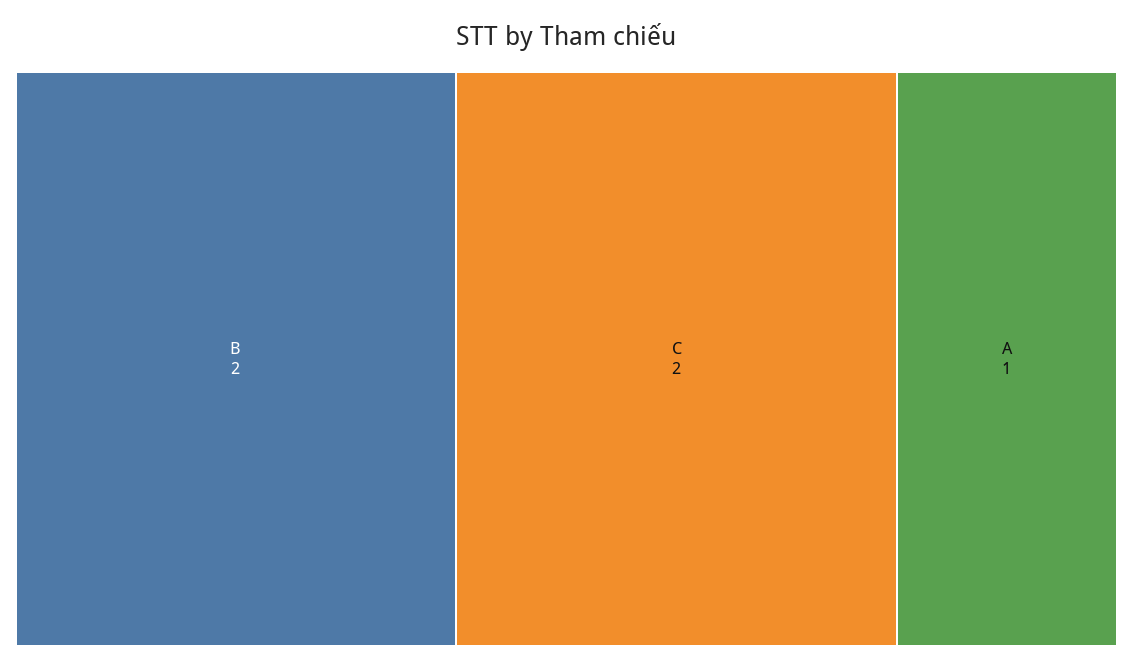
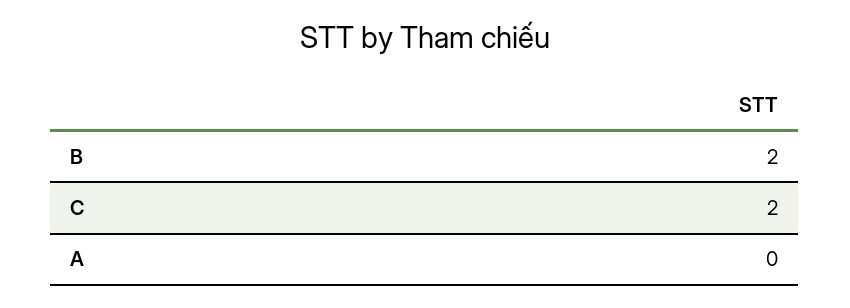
A: 1 -> 0

